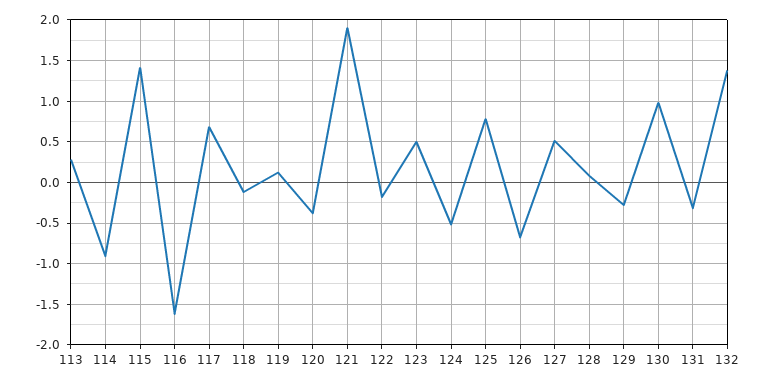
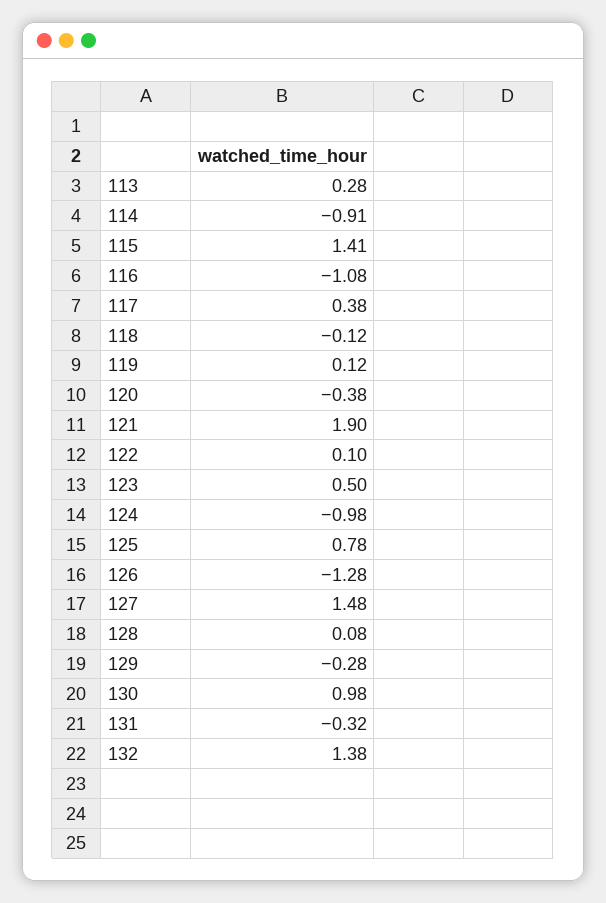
116: -1.6 -> -1.08
117: 0.7 -> 0.38
122: -0.2 -> 0.1
124: -0.5 -> -0.98
126: -0.7 -> -1.28
127: 0.5 -> 1.48

